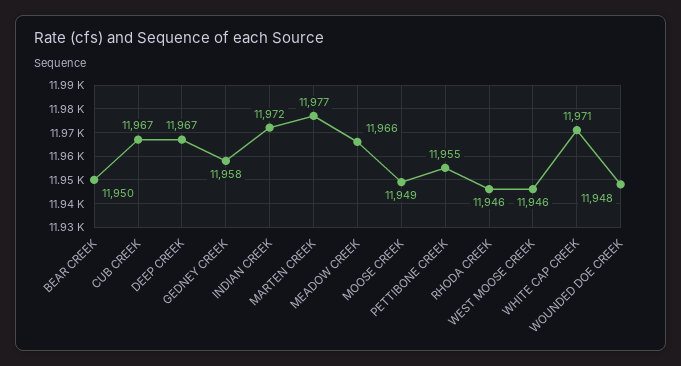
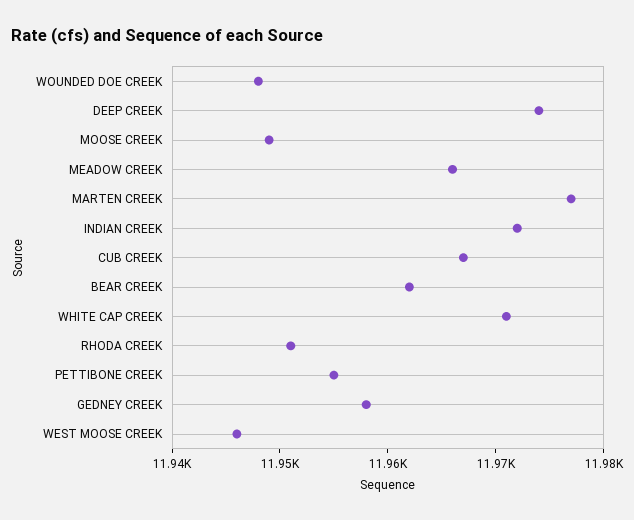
BEAR CREEK: 11950 -> 11962
DEEP CREEK: 11967 -> 11974
RHODA CREEK: 11946 -> 11951

